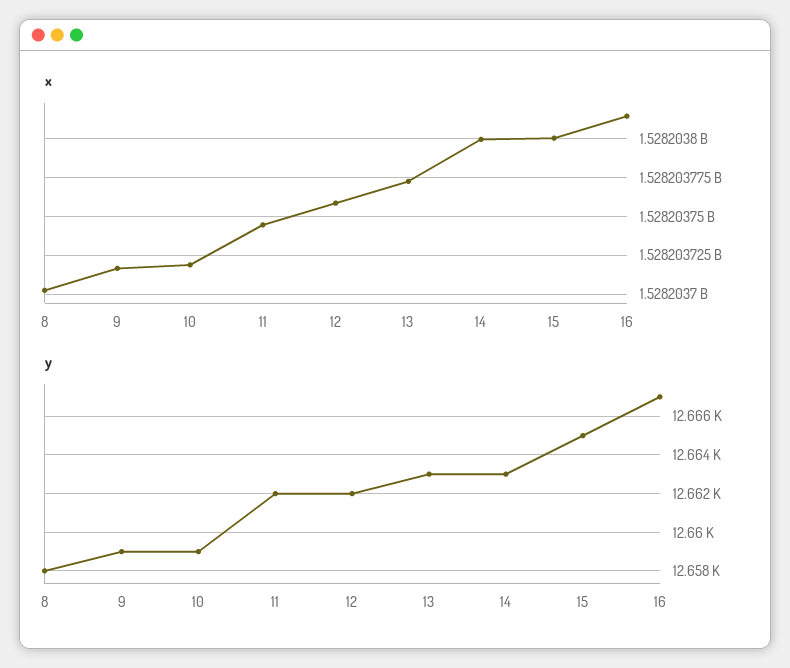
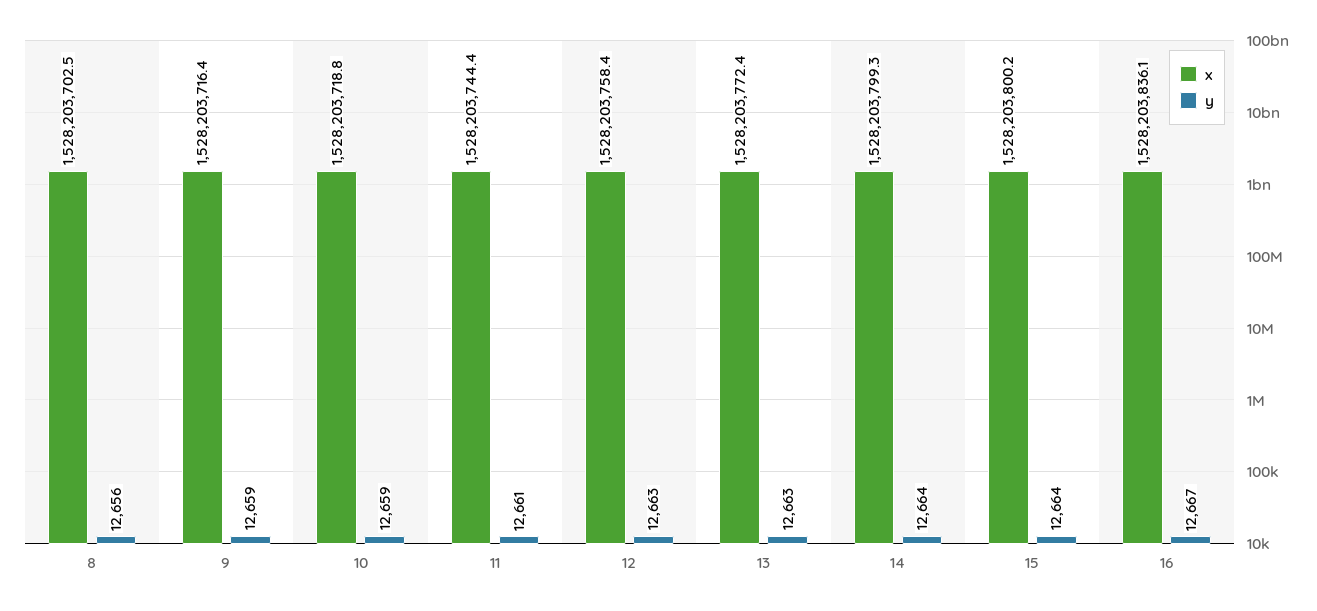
x, 16: 1528203815 -> 1528203836.1
y, 8: 12658 -> 12656
y, 11: 12662 -> 12661
y, 12: 12662 -> 12663
y, 14: 12663 -> 12664
y, 15: 12665 -> 12664

